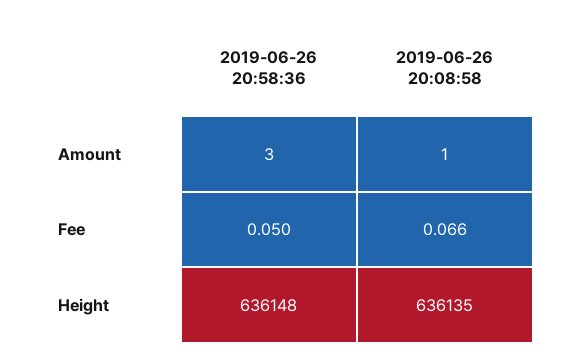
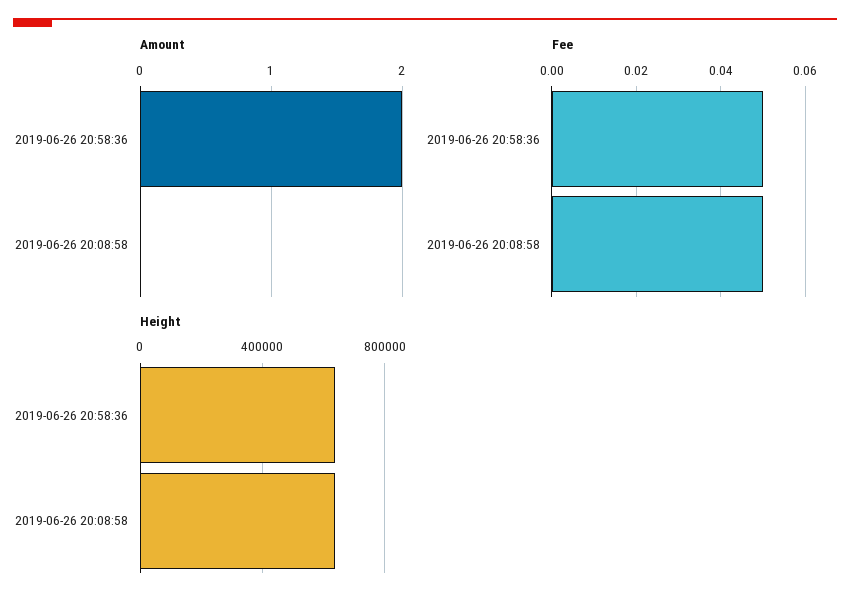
Amount, 2019-06-26 20:58:36: 3 -> 2
Amount, 2019-06-26 20:08:58: 1 -> 0
Fee, 2019-06-26 20:08:58: 0.066 -> 0.05

